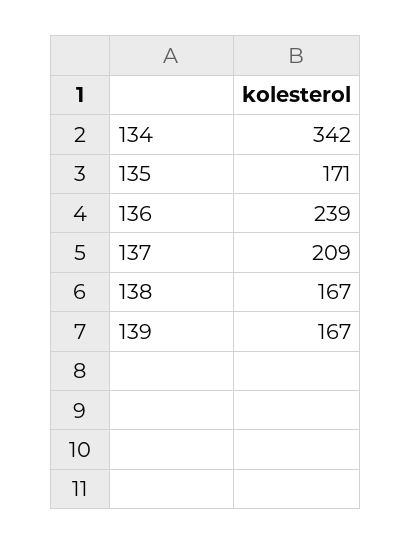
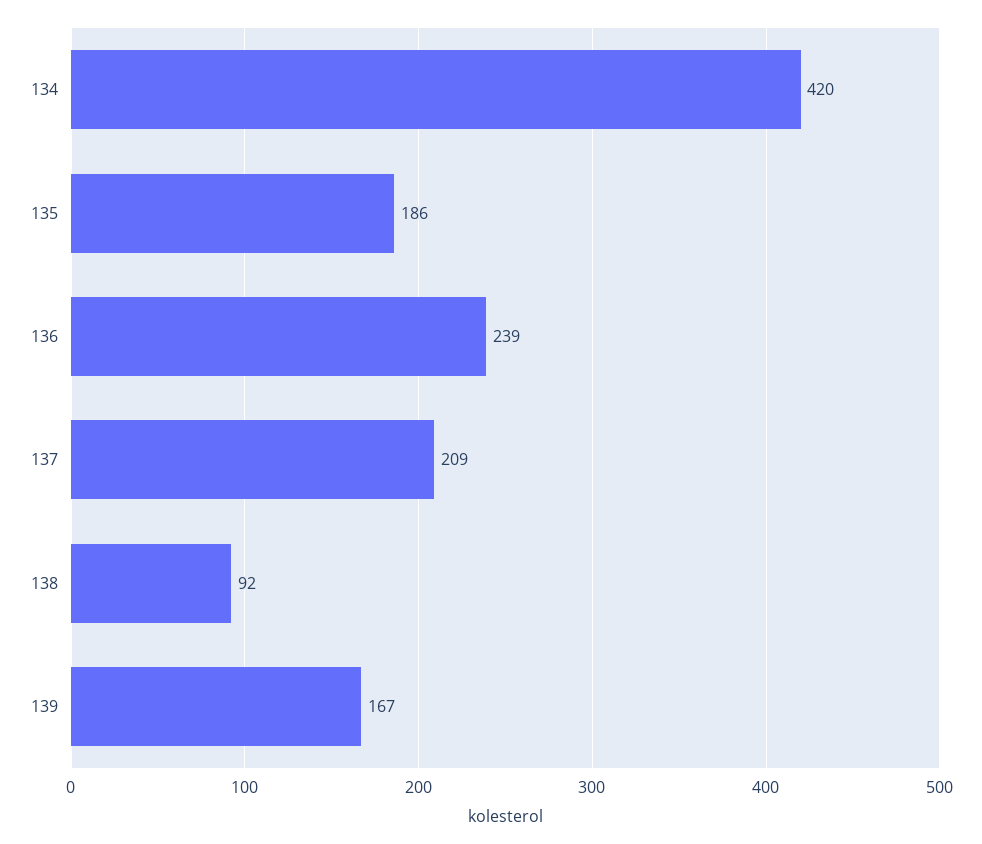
134: 342 -> 420
135: 171 -> 186
138: 167 -> 92

